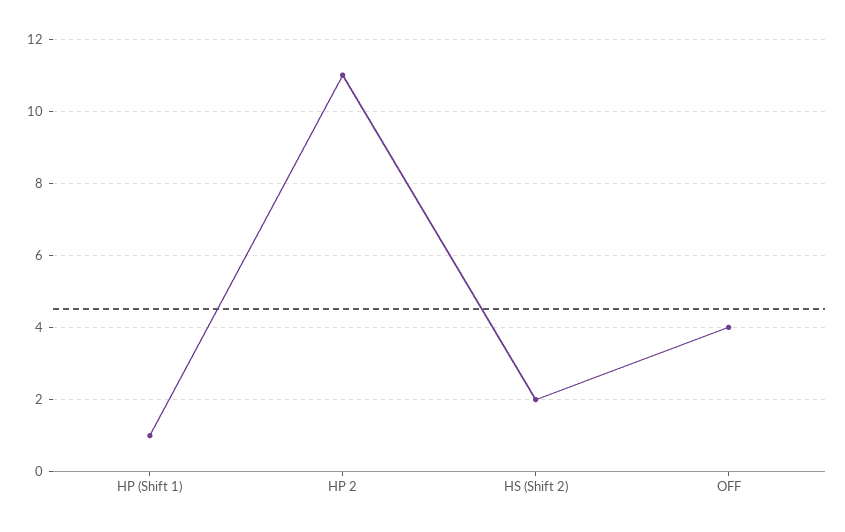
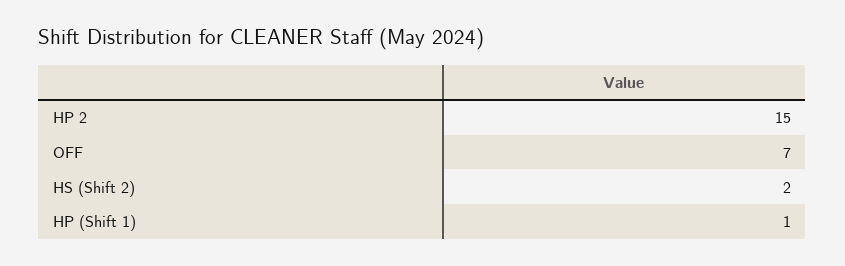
HP 2: 11 -> 15
OFF: 4 -> 7

